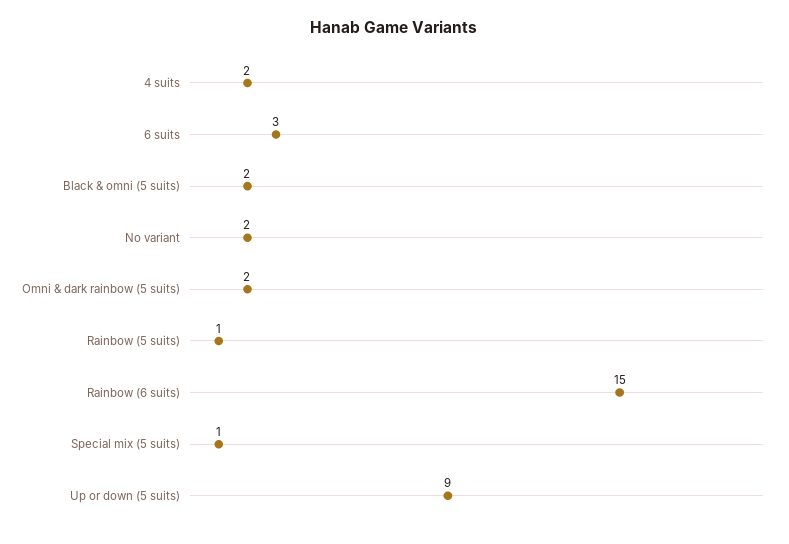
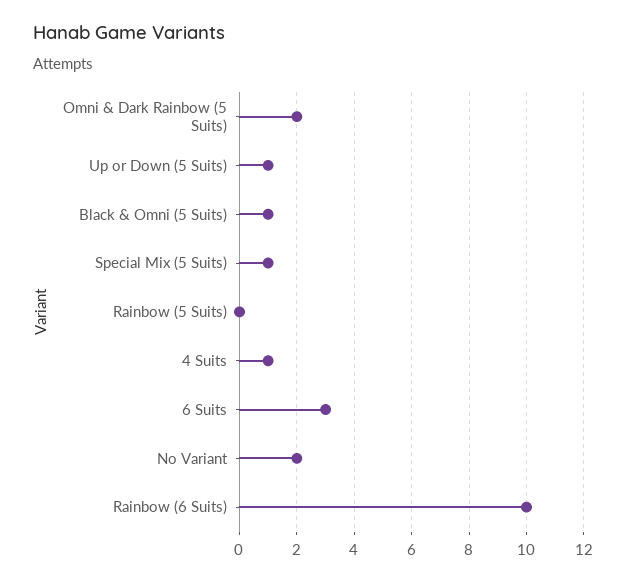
4 suits: 2 -> 1
Black & omni (5 suits): 2 -> 1
Rainbow (5 suits): 1 -> 0
Rainbow (6 suits): 15 -> 10
Up or down (5 suits): 9 -> 1

